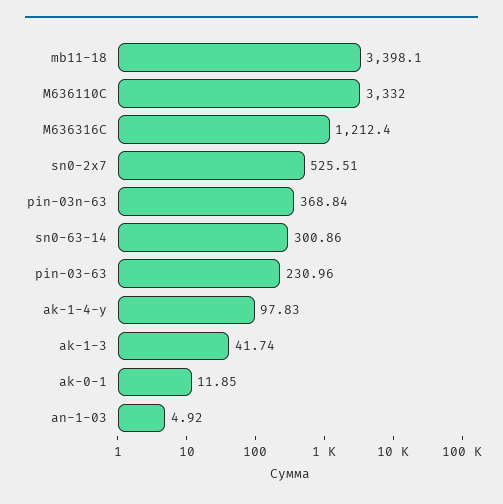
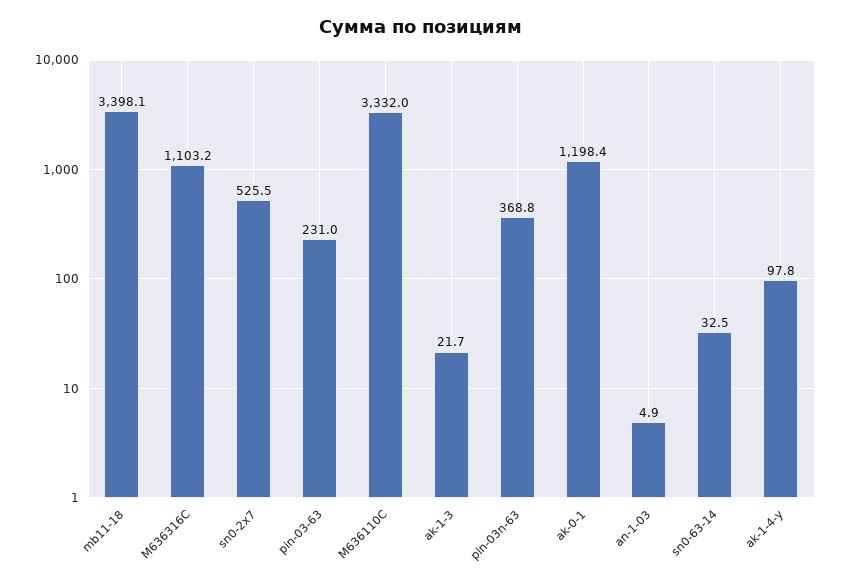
M636316C: 1212.4 -> 1103.2
sn0-63-14: 300.86 -> 32.5
ak-1-3: 41.74 -> 21.7
ak-0-1: 11.85 -> 1198.4

